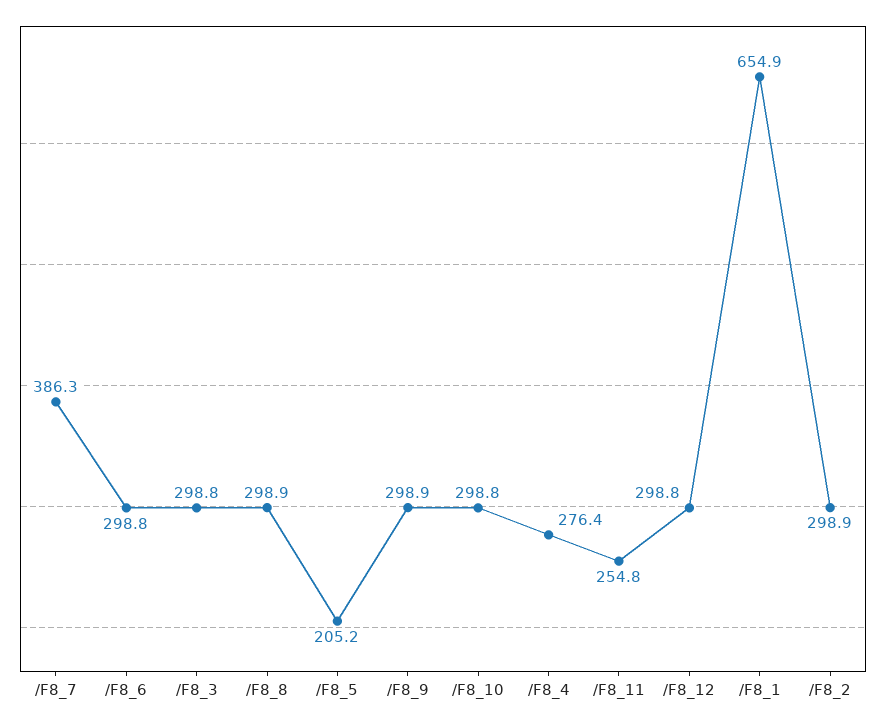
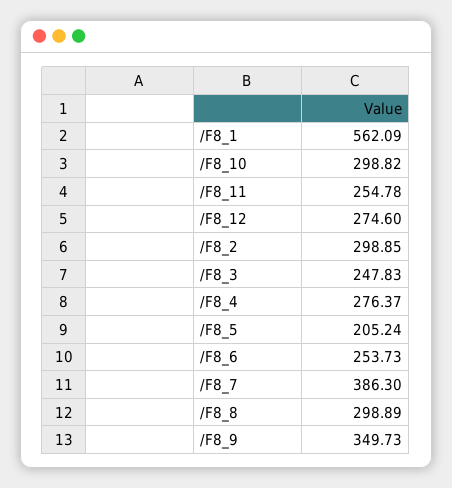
/F8_6: 298.8 -> 253.73
/F8_3: 298.8 -> 247.83
/F8_9: 298.9 -> 349.73
/F8_12: 298.8 -> 274.6
/F8_1: 654.9 -> 562.09

